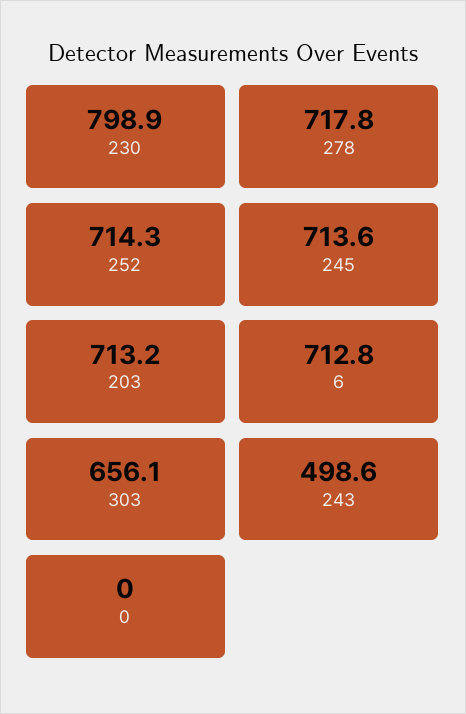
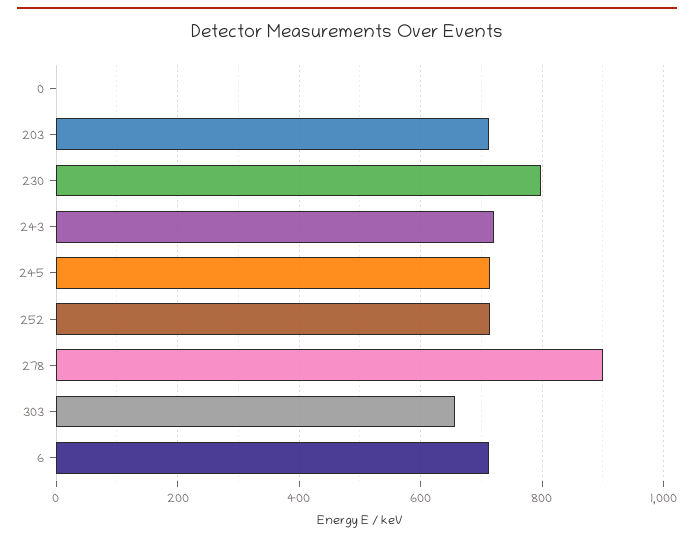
278: 717.8 -> 900
243: 498.6 -> 720

